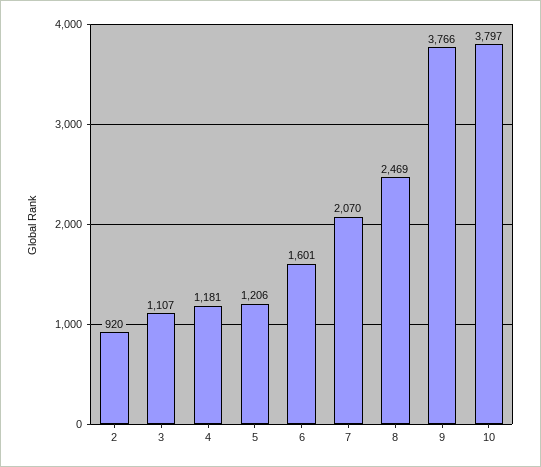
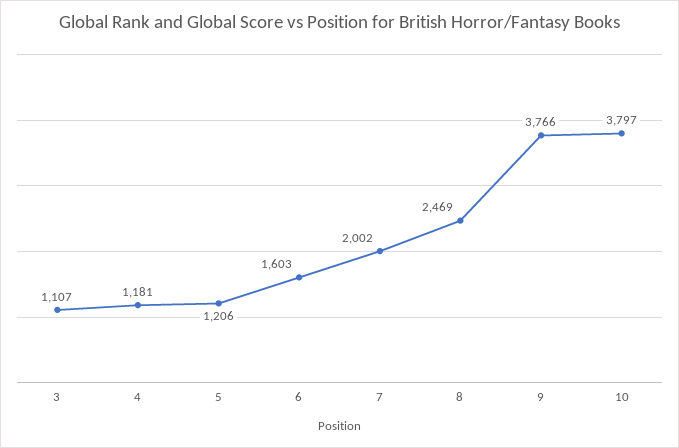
2: 920 -> none
6: 1601 -> 1603
7: 2070 -> 2002

